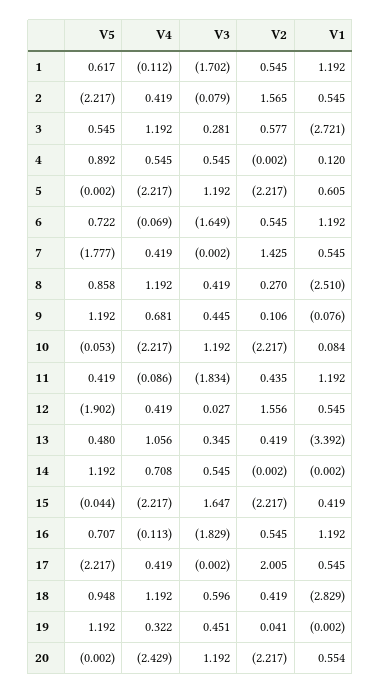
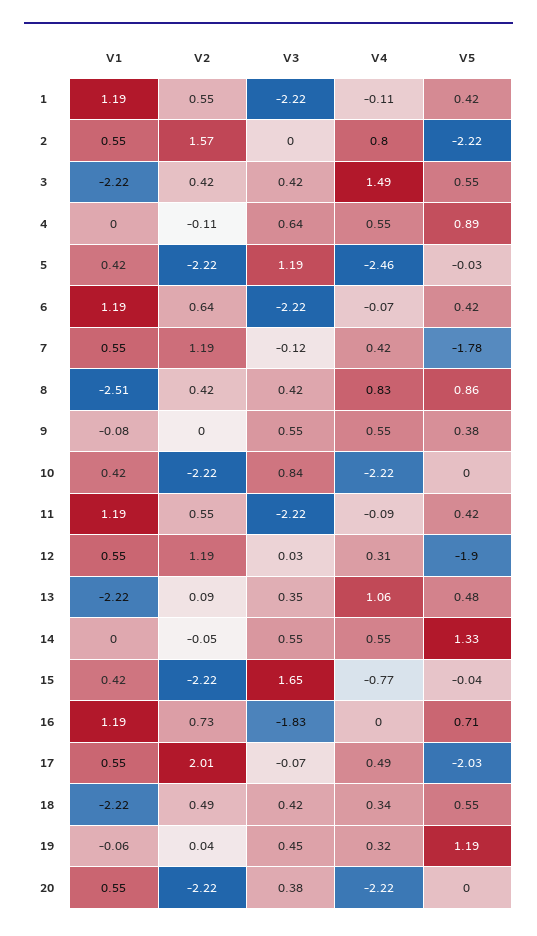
V5, 1: 0.617 -> 0.42
V3, 1: -1.702 -> -2.22
V4, 2: 0.419 -> 0.8
V3, 2: -0.079 -> 0
V4, 3: 1.192 -> 1.49
V3, 3: 0.281 -> 0.42
V2, 3: 0.577 -> 0.42
V1, 3: -2.721 -> -2.22
V3, 4: 0.545 -> 0.64
V2, 4: -0.002 -> -0.11
V1, 4: 0.12 -> 0
V5, 5: -0.002 -> -0.03
V4, 5: -2.217 -> -2.46
V1, 5: 0.605 -> 0.42
V5, 6: 0.722 -> 0.42
V3, 6: -1.649 -> -2.22
V2, 6: 0.545 -> 0.64
V3, 7: -0.002 -> -0.12
V2, 7: 1.425 -> 1.19
V4, 8: 1.192 -> 0.83
V2, 8: 0.27 -> 0.42
V5, 9: 1.192 -> 0.38
V4, 9: 0.681 -> 0.55
V3, 9: 0.445 -> 0.55
V2, 9: 0.106 -> 0
V5, 10: -0.053 -> 0
V3, 10: 1.192 -> 0.84
V1, 10: 0.084 -> 0.42
V3, 11: -1.834 -> -2.22
V2, 11: 0.435 -> 0.55
V4, 12: 0.419 -> 0.31
V2, 12: 1.556 -> 1.19
V2, 13: 0.419 -> 0.09
V1, 13: -3.392 -> -2.22
V5, 14: 1.192 -> 1.33
V4, 14: 0.708 -> 0.55
V2, 14: -0.002 -> -0.05
V4, 15: -2.217 -> -0.77
V4, 16: -0.113 -> 0
V2, 16: 0.545 -> 0.73
V5, 17: -2.217 -> -2.03
V4, 17: 0.419 -> 0.49
V3, 17: -0.002 -> -0.07
V5, 18: 0.948 -> 0.55
V4, 18: 1.192 -> 0.34
V3, 18: 0.596 -> 0.42
V2, 18: 0.419 -> 0.49
V1, 18: -2.829 -> -2.22
V1, 19: -0.002 -> -0.06
V4, 20: -2.429 -> -2.22
V3, 20: 1.192 -> 0.38

